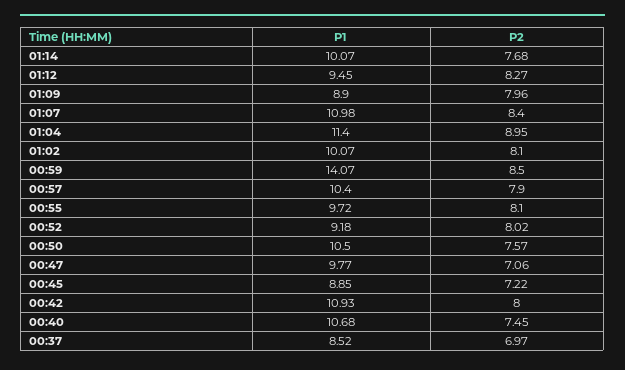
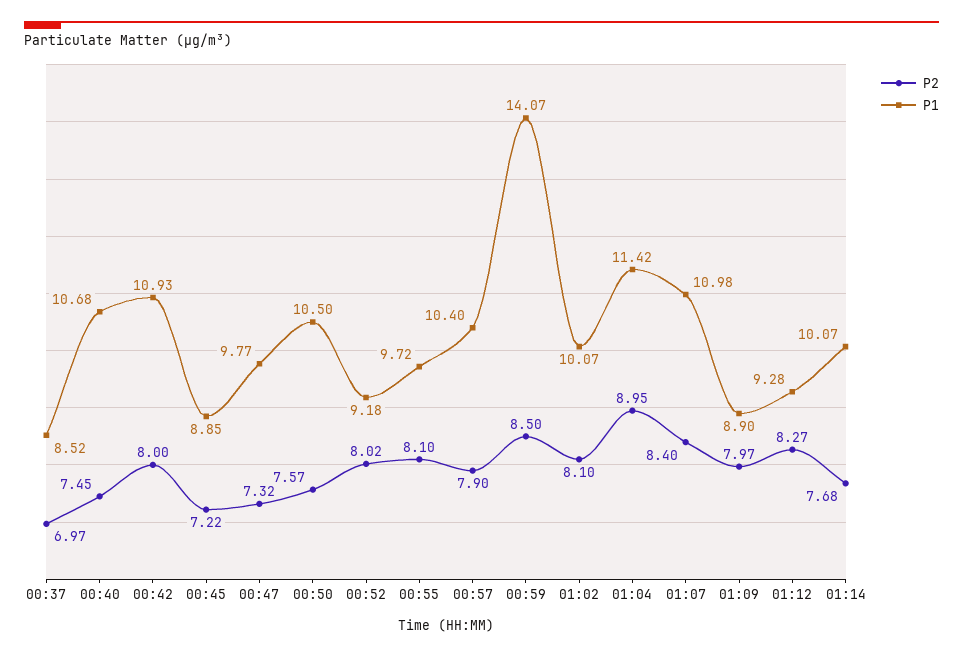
P1, 01:12: 9.45 -> 9.28
P2, 01:09: 7.96 -> 7.97
P1, 01:04: 11.4 -> 11.42
P2, 00:47: 7.06 -> 7.32

